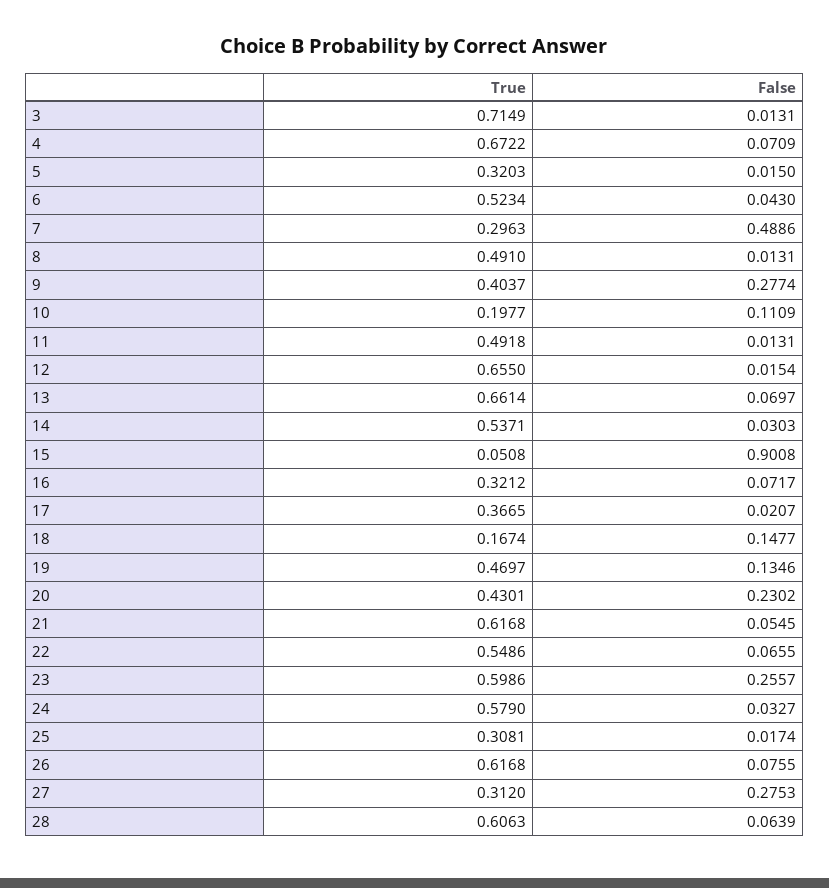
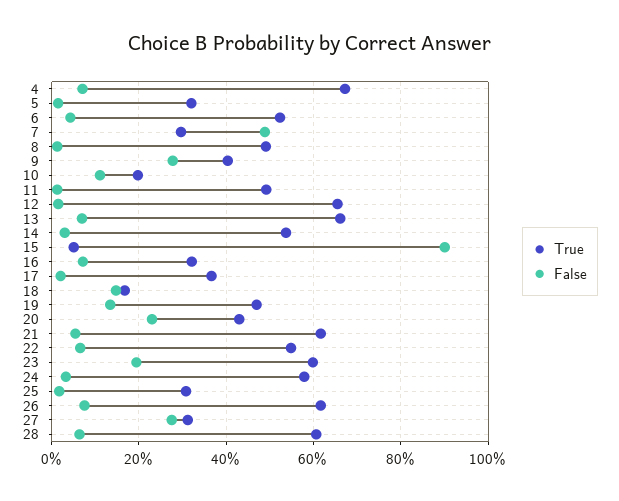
True, 3: 0.7149 -> none
False, 3: 0.0131 -> none
False, 23: 0.2557 -> 0.2

